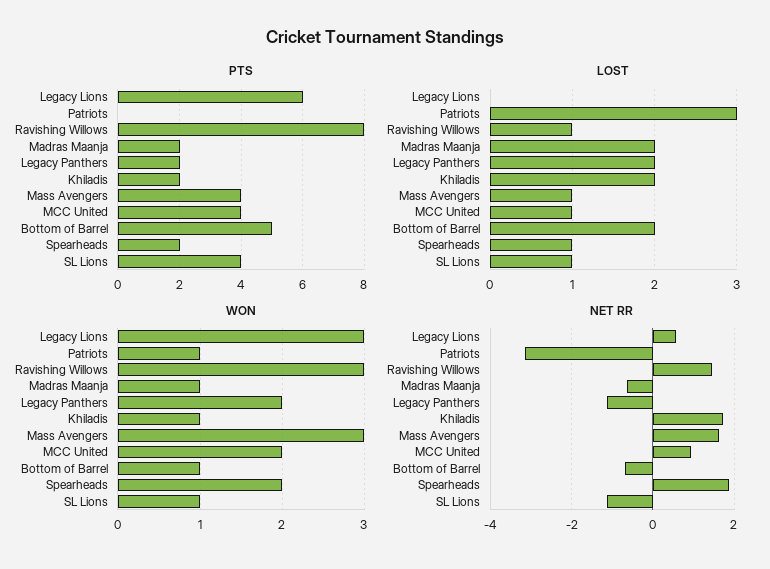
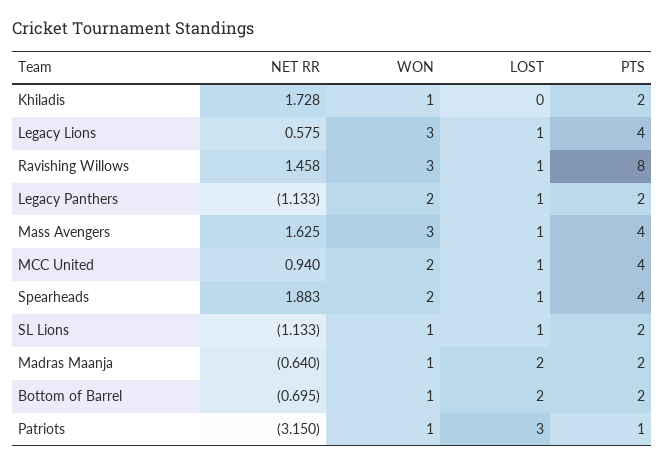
PTS, Legacy Lions: 6 -> 4
PTS, Patriots: 0 -> 1
PTS, Bottom of Barrel: 5 -> 2
PTS, Spearheads: 2 -> 4
PTS, SL Lions: 4 -> 2
LOST, Legacy Lions: 0 -> 1
LOST, Legacy Panthers: 2 -> 1
LOST, Khiladis: 2 -> 0

